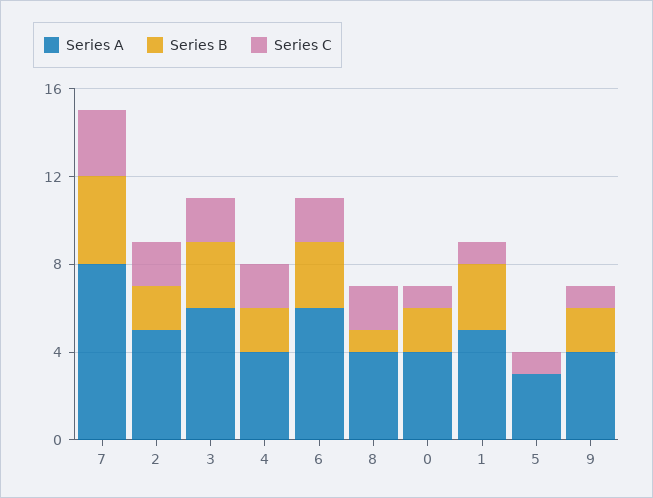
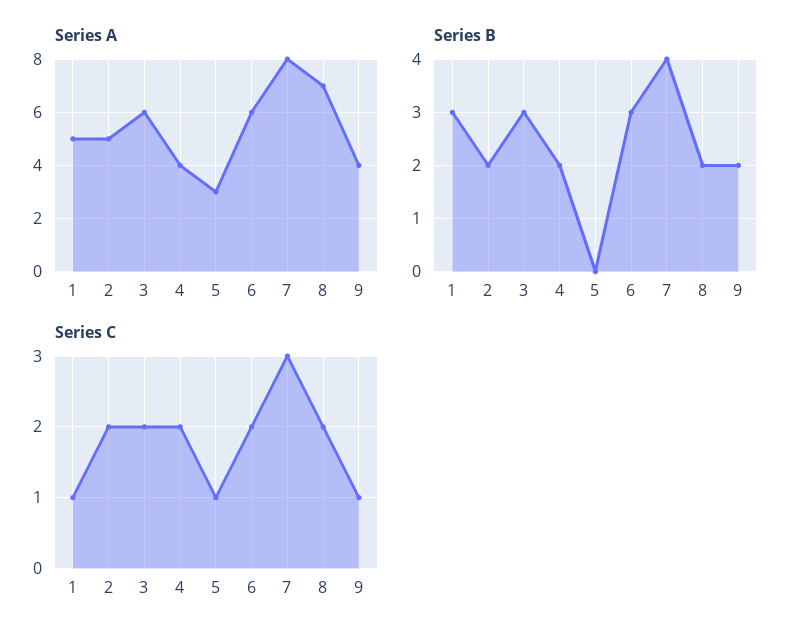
Series A, 8: 4 -> 7
Series B, 8: 1 -> 2
Series A, 0: 4 -> none
Series B, 0: 2 -> none
Series C, 0: 1 -> none

